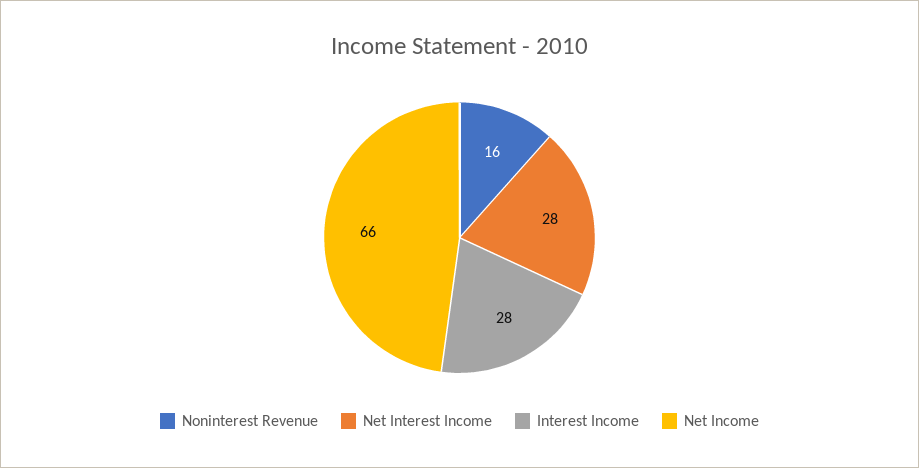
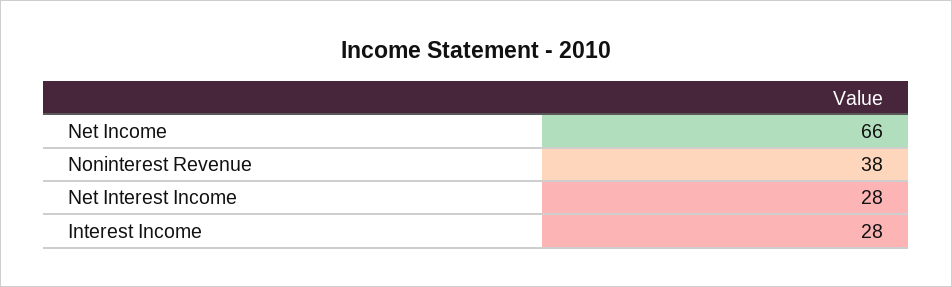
Noninterest Revenue: 16 -> 38

